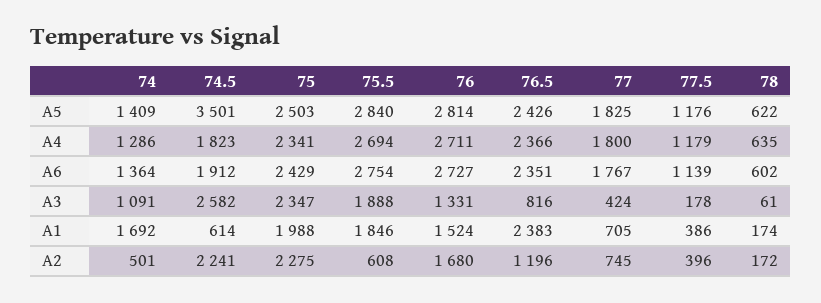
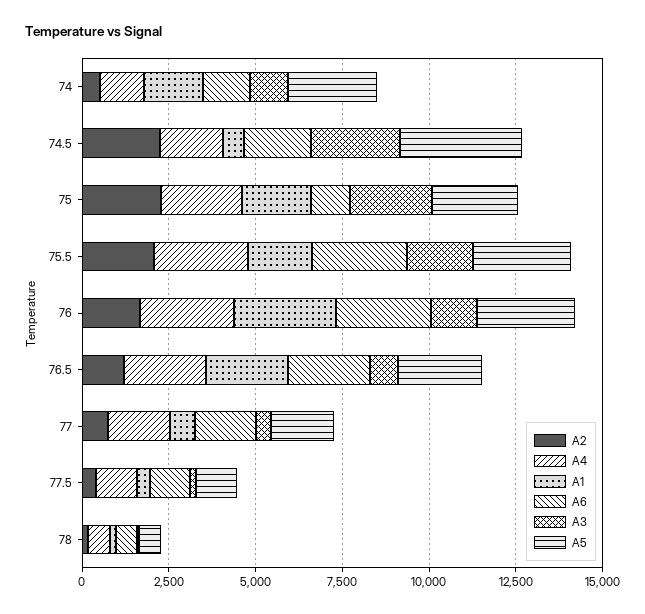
A5, 74: 1409 -> 2500
A6, 75: 2429 -> 1000
A1, 76: 1524 -> 3000
A2, 75.5: 608 -> 2000

